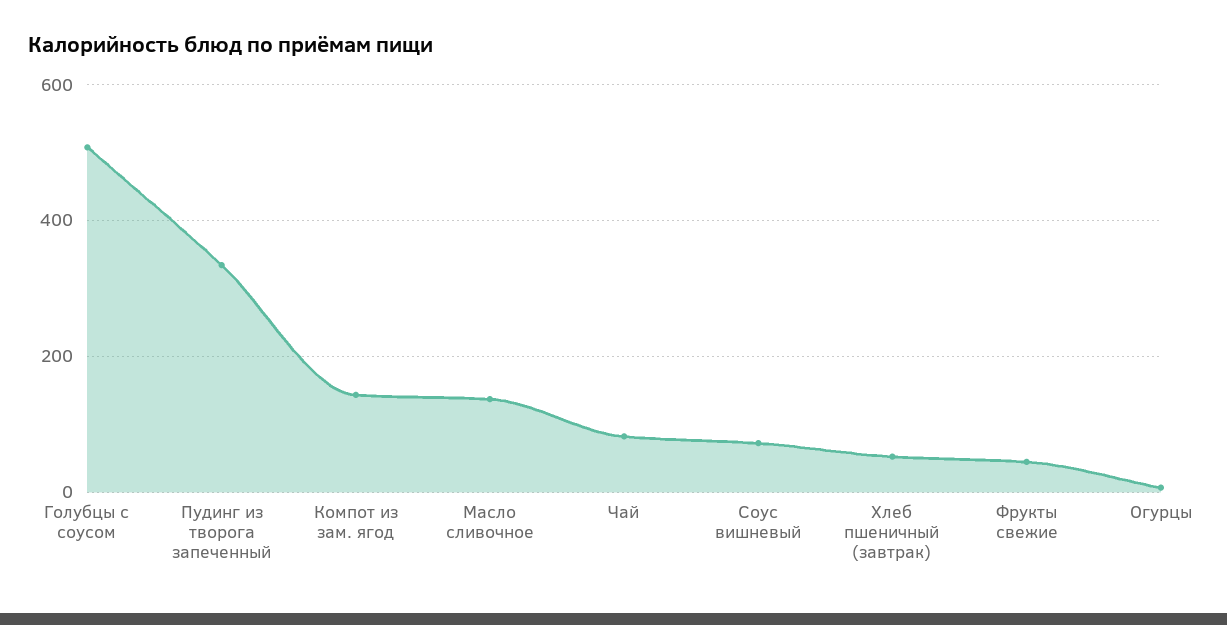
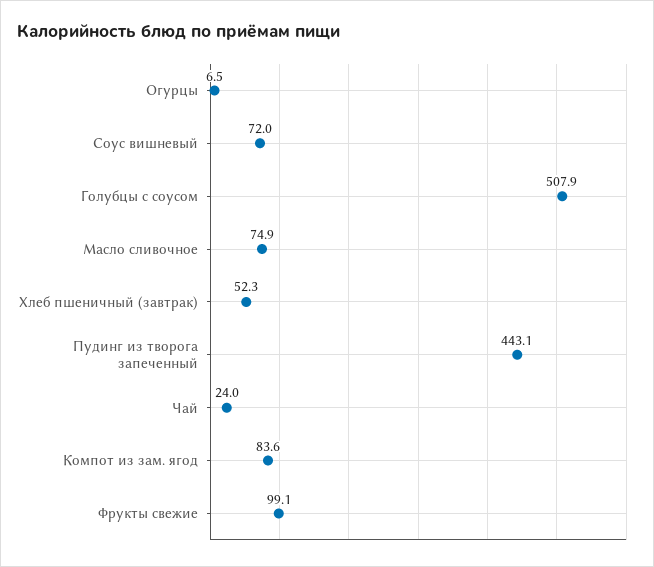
Пудинг из творога запеченный: 340 -> 443.1
Компот из зам. ягод: 140 -> 83.6
Масло сливочное: 140 -> 74.9
Чай: 80 -> 24
Фрукты свежие: 40 -> 99.1

